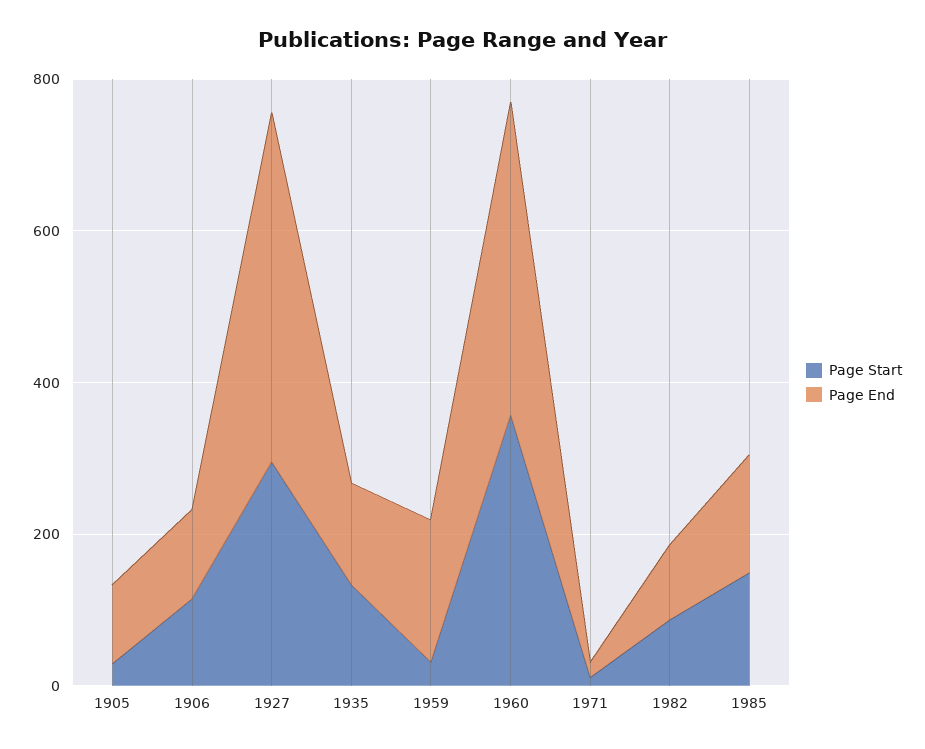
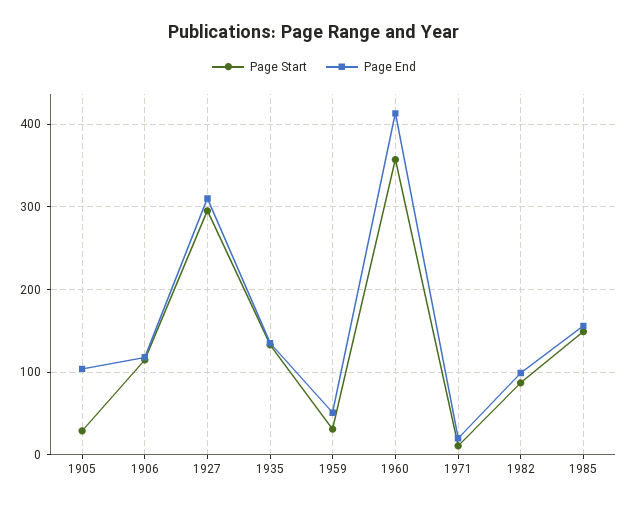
Page End, 1927: 450 -> 310
Page End, 1959: 200 -> 50

